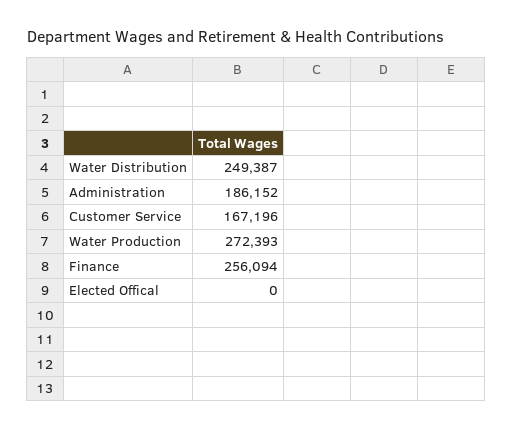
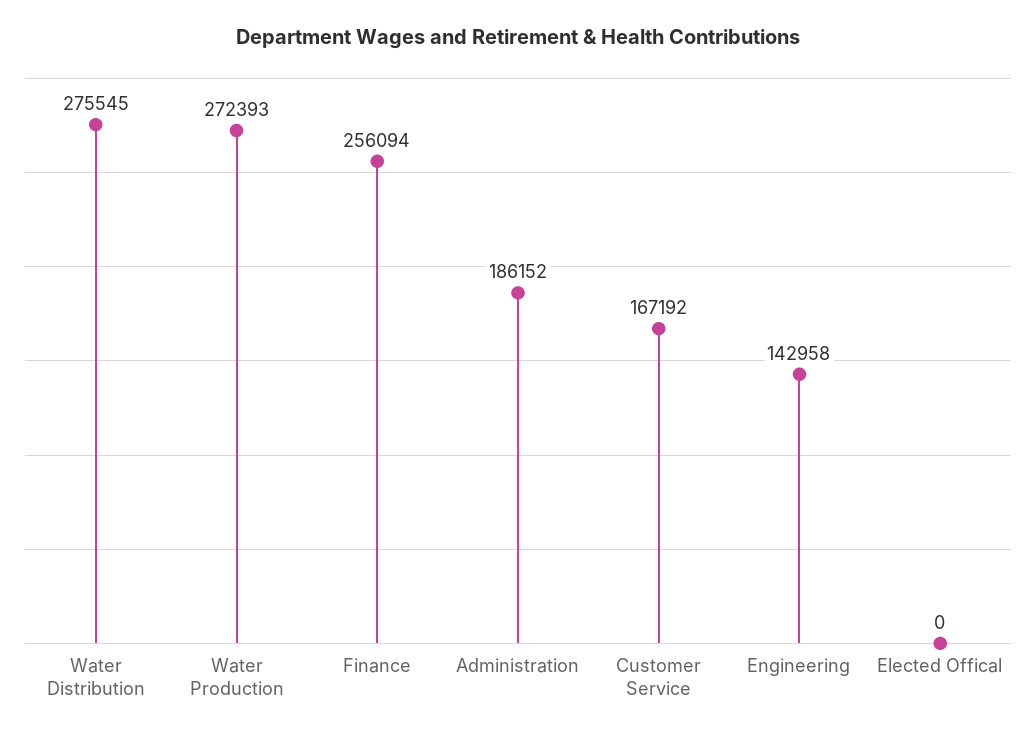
Water Distribution: 249387 -> 275545
Customer Service: 167196 -> 167192
Engineering: none -> 142958

